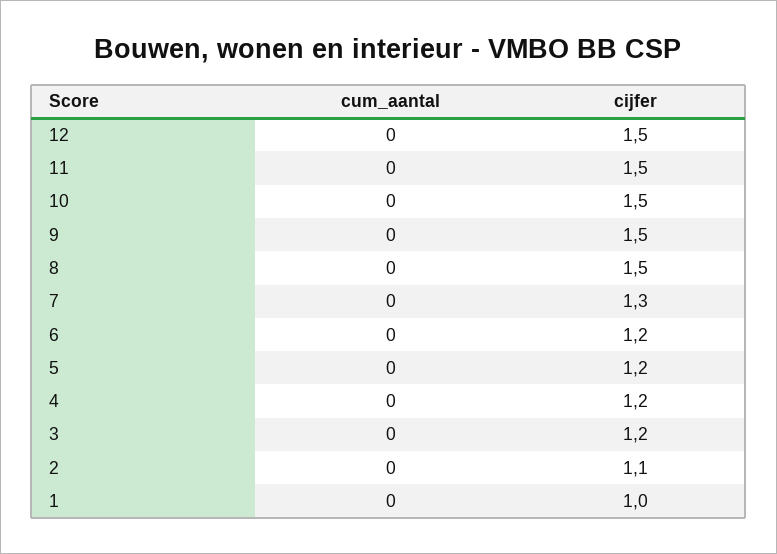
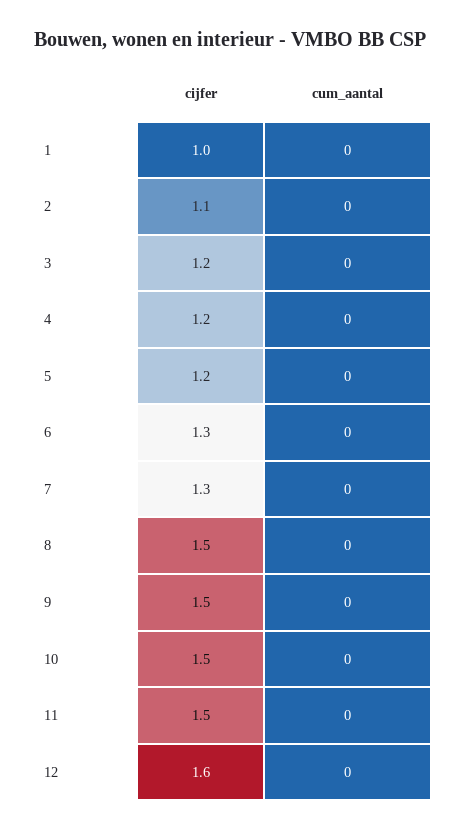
cijfer, 12: 1.5 -> 1.6
cijfer, 6: 1.2 -> 1.3

